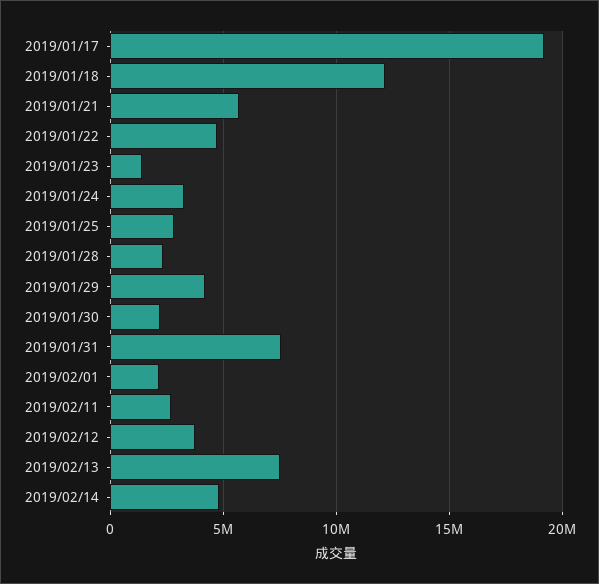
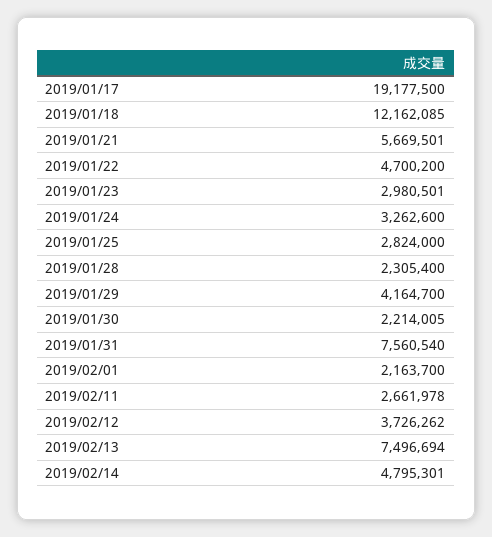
2019/01/23: 1500000 -> 2980501

